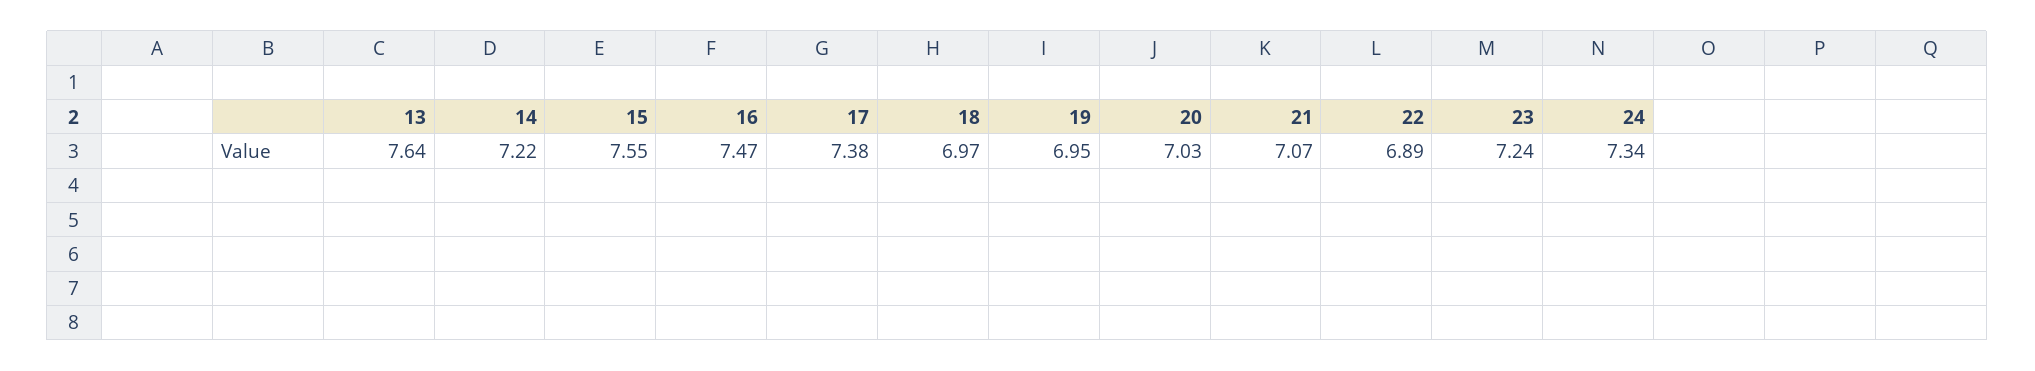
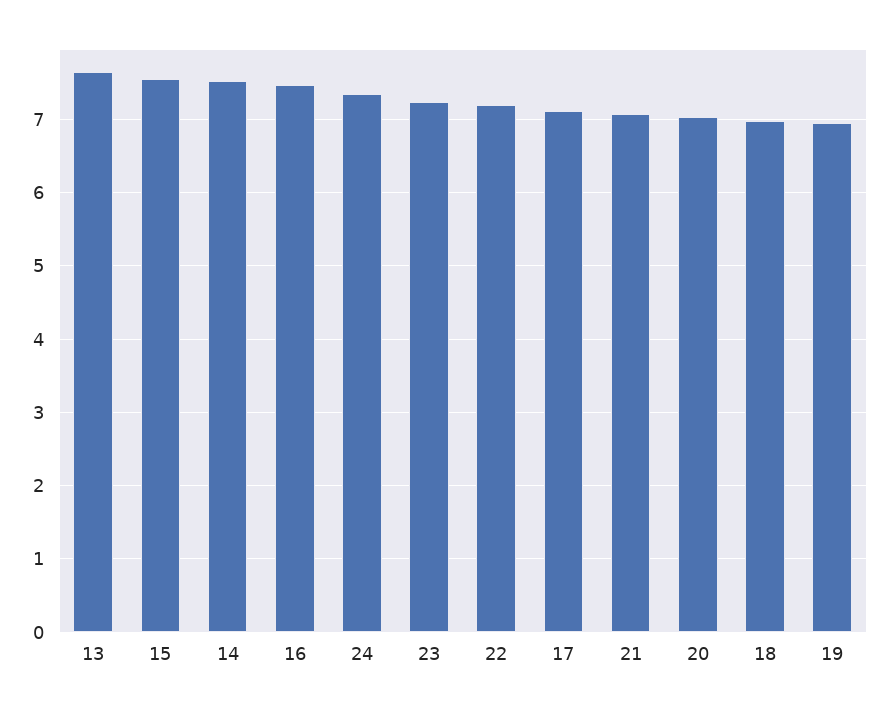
14: 7.22 -> 7.5
17: 7.38 -> 7.1
22: 6.89 -> 7.2

